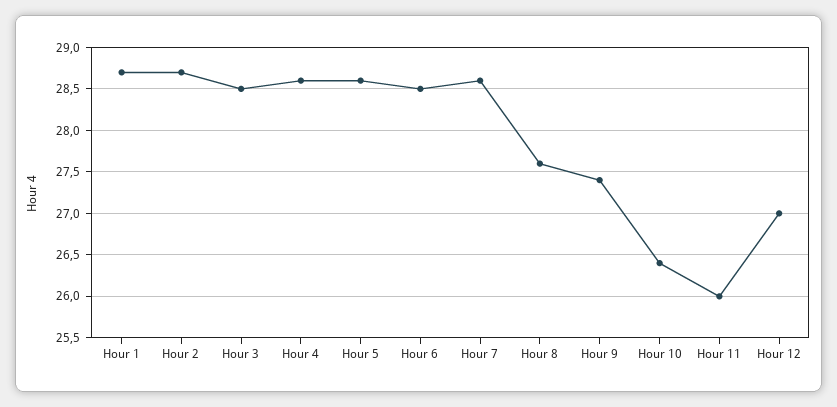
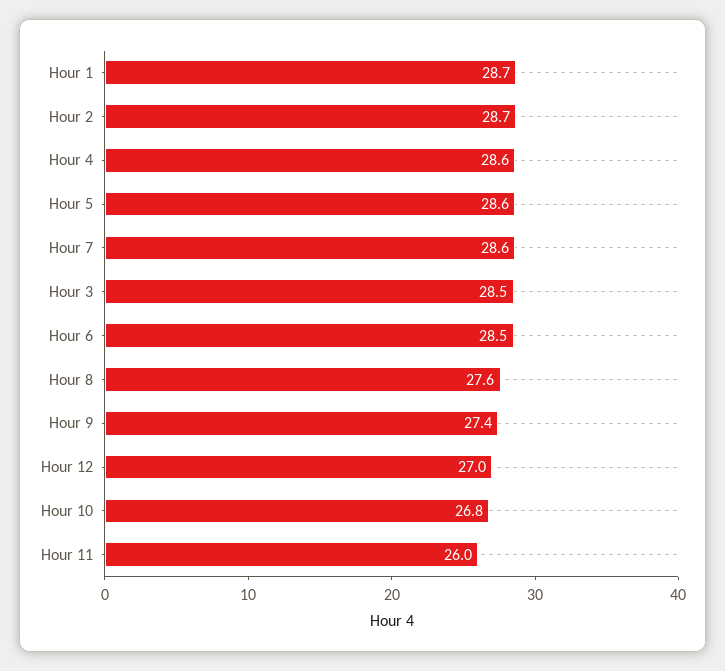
Hour 10: 26.4 -> 26.8

